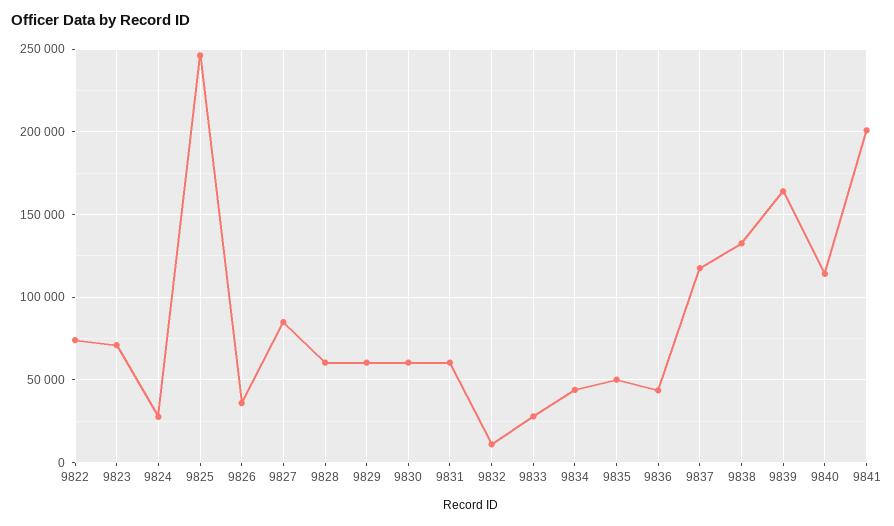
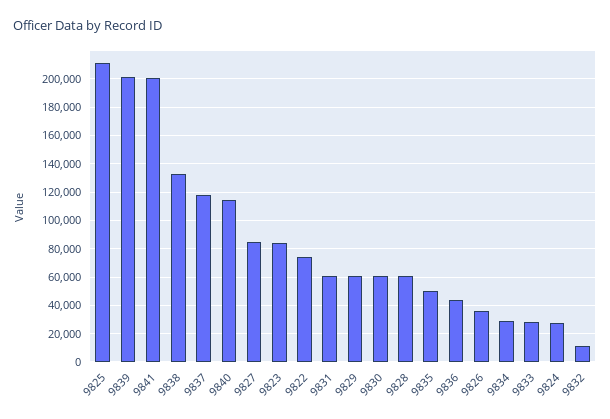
9823: 70000 -> 85000
9825: 245000 -> 210000
9834: 45000 -> 30000
9839: 165000 -> 200000

